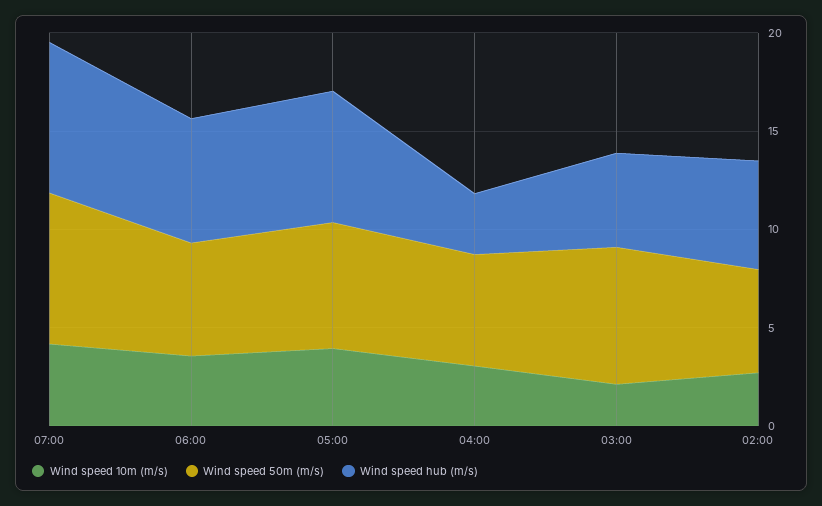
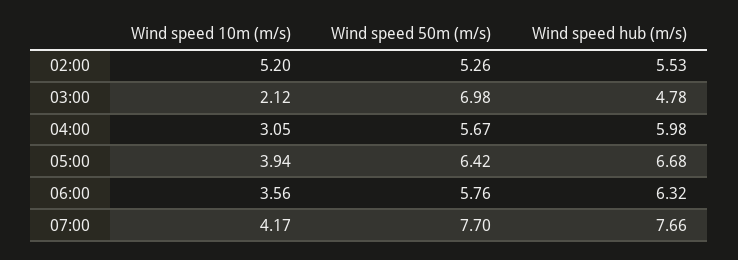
Wind speed hub (m/s), 04:00: 3 -> 5.98
Wind speed 10m (m/s), 02:00: 3 -> 5.2

